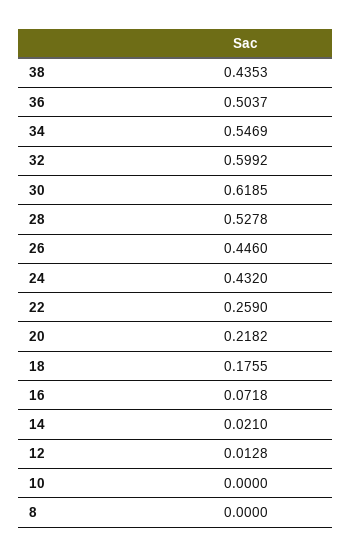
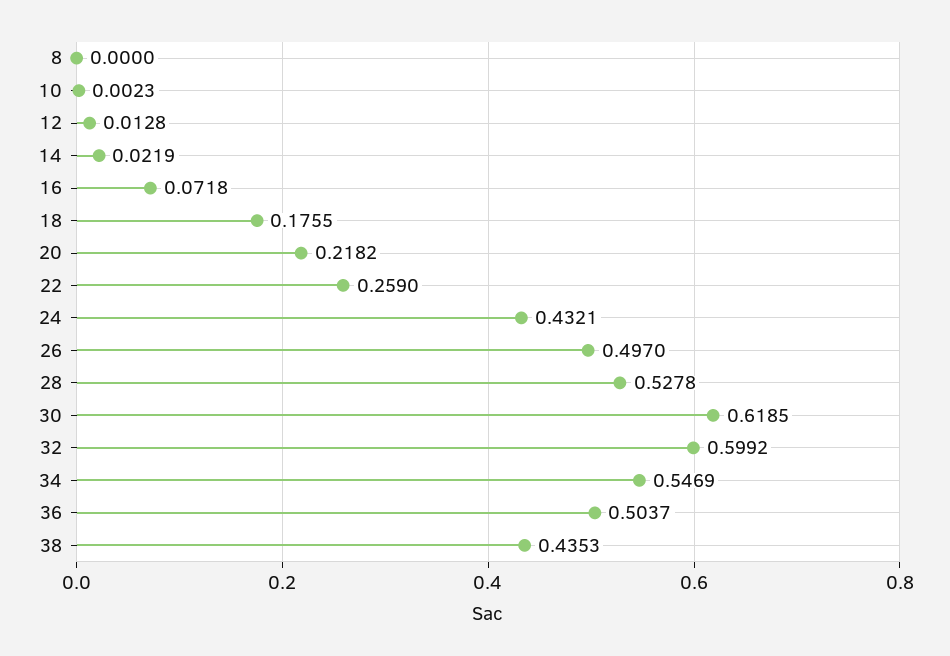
26: 0.446 -> 0.497
24: 0.432 -> 0.4321
14: 0.021 -> 0.0219
10: 0 -> 0.0023

